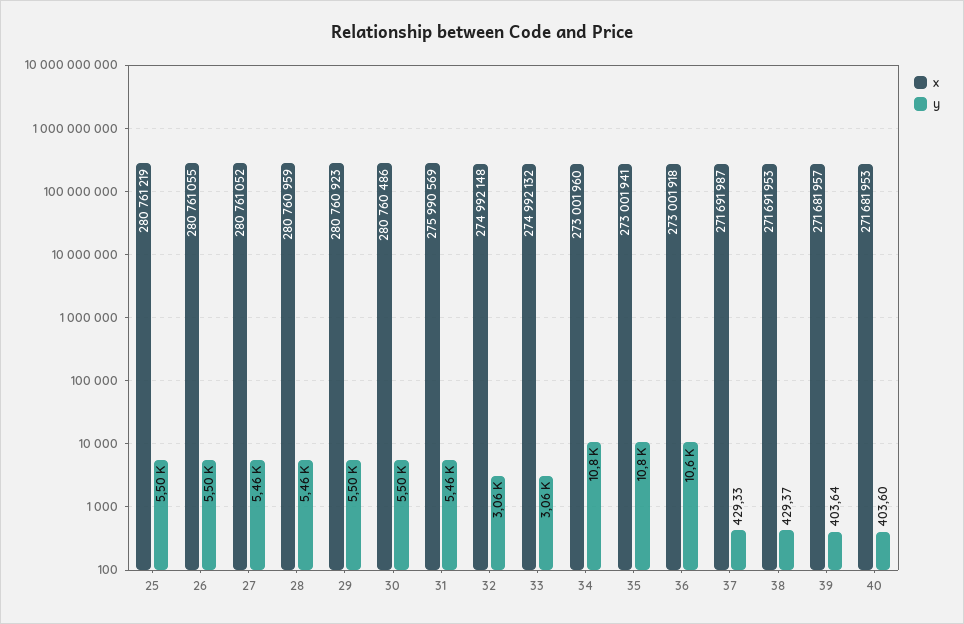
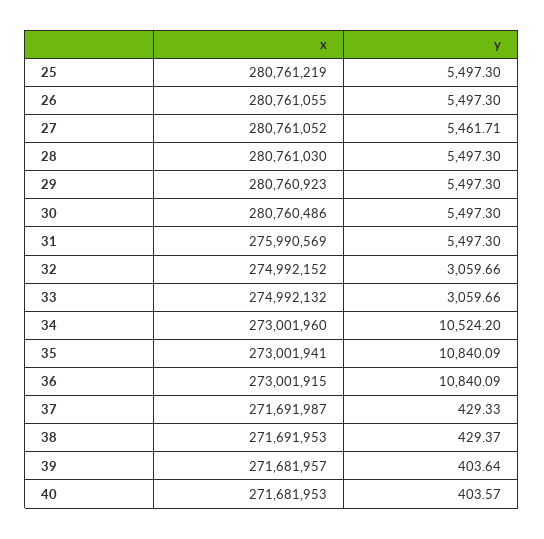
x, 28: 280760959 -> 280761030
y, 28: 5460 -> 5497.3
y, 31: 5460 -> 5497.3
x, 32: 274992148 -> 274992152
y, 34: 10800 -> 10524.2
x, 36: 273001918 -> 273001915
y, 36: 10600 -> 10840.09
y, 40: 403.6 -> 403.57

